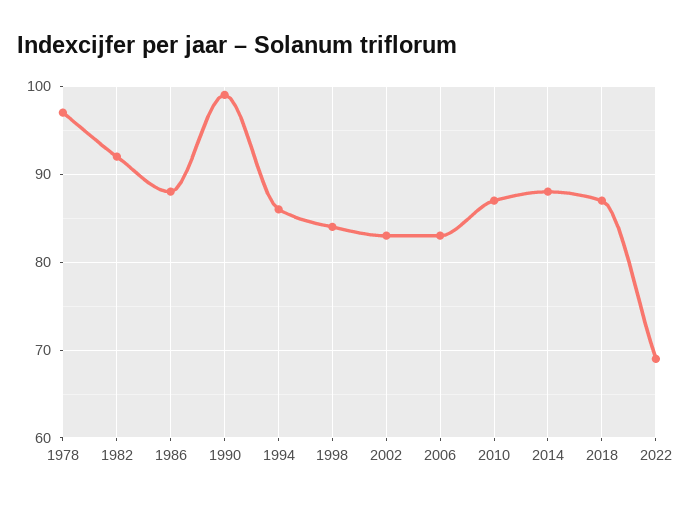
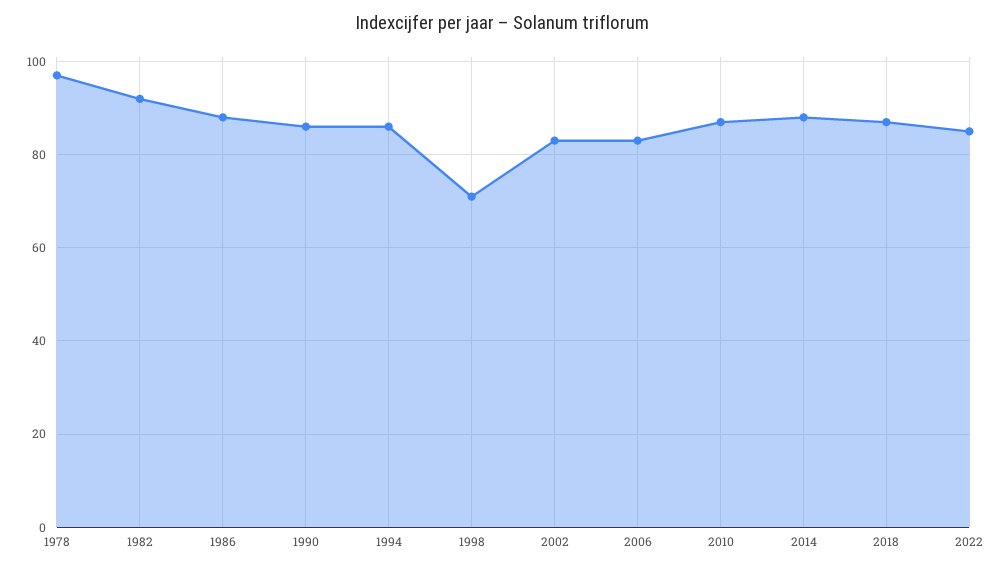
1990: 99 -> 85
1998: 84 -> 70
2022: 69 -> 85

